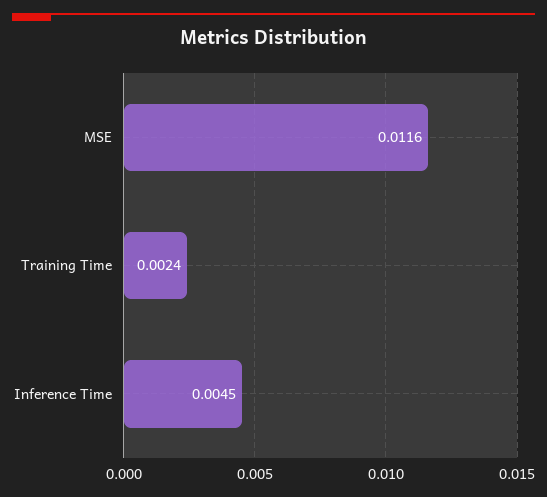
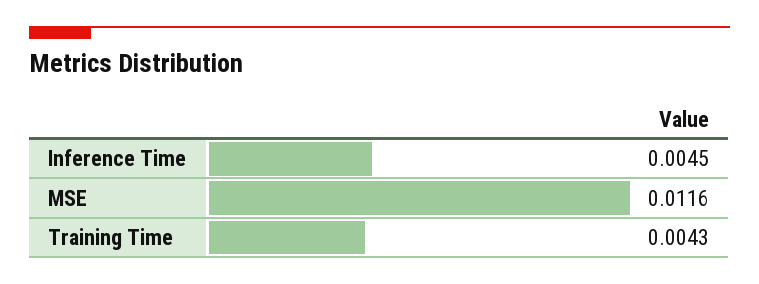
Training Time: 0.0024 -> 0.0043

